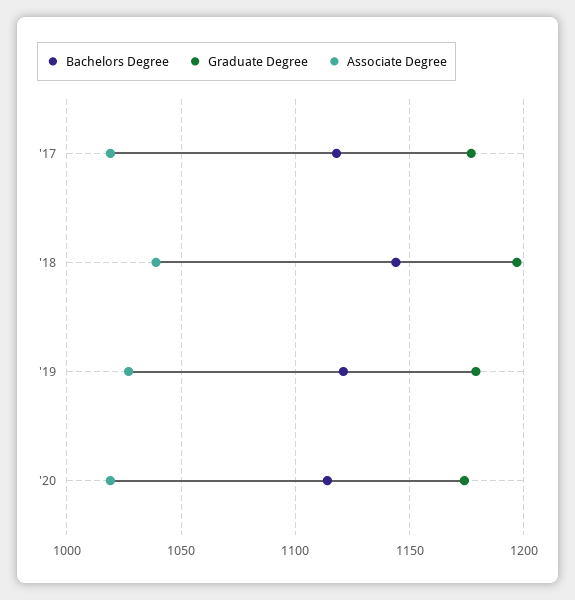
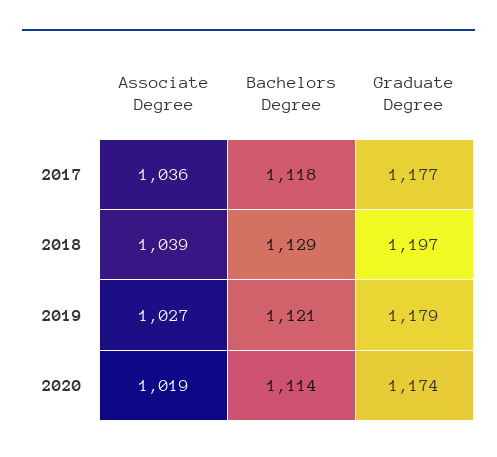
Associate Degree, '17: 1020 -> 1036
Bachelors Degree, '18: 1145 -> 1129

